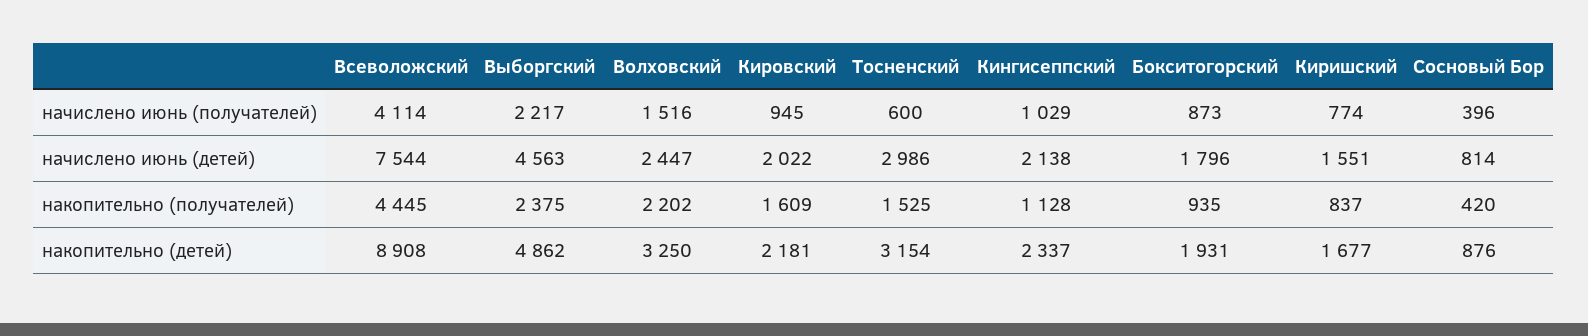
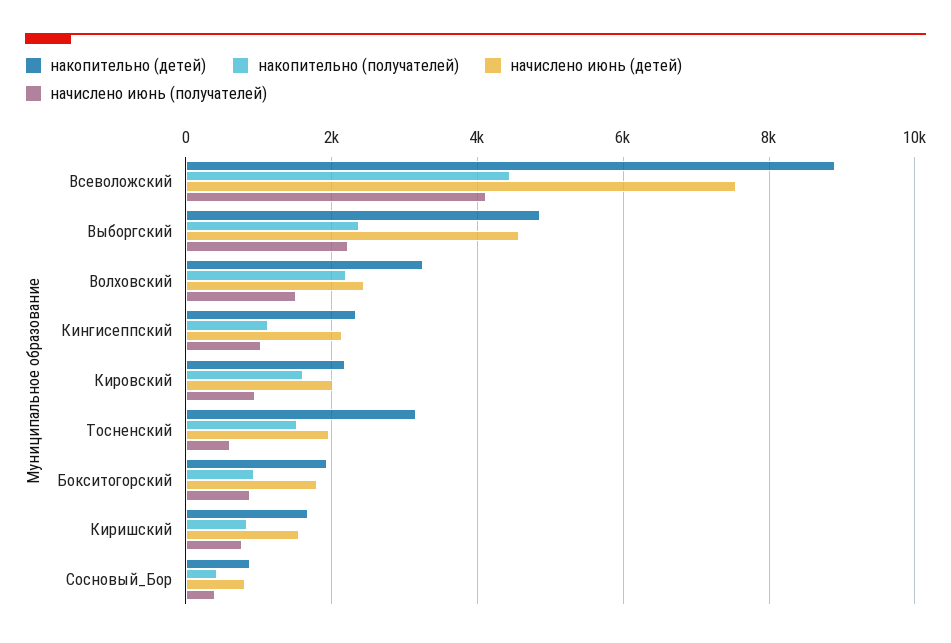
начислено июнь (детей), Тосненский: 2986 -> 2000

